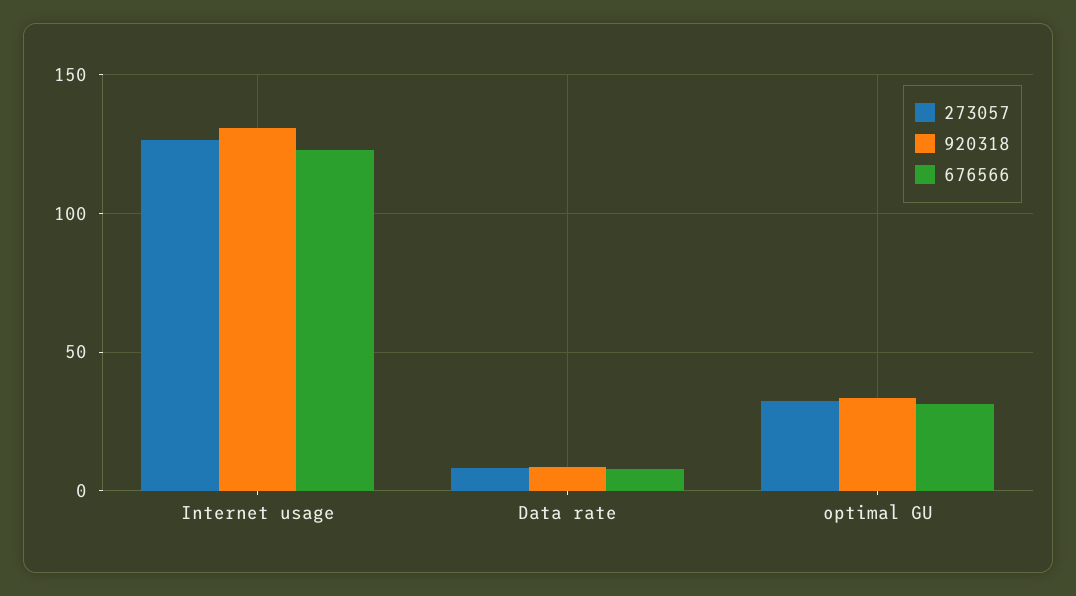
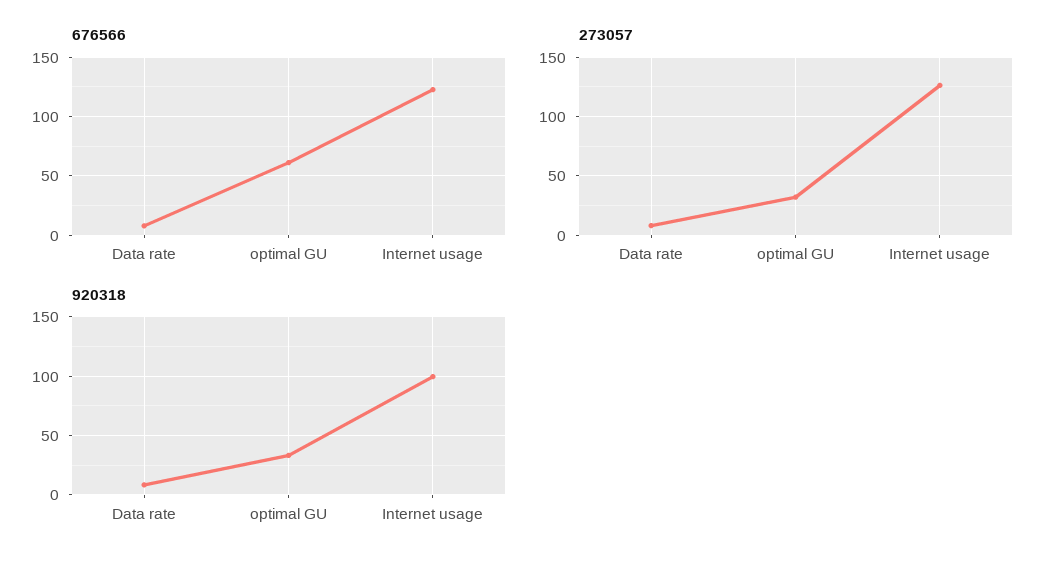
920318, Internet usage: 130 -> 100
676566, optimal GU: 30 -> 60

